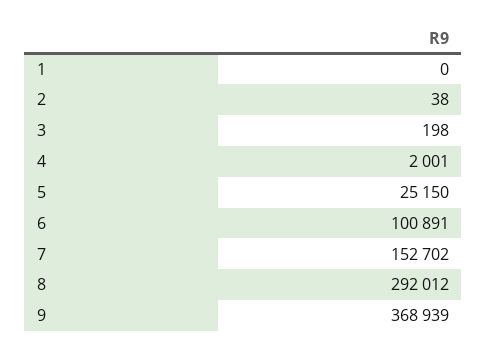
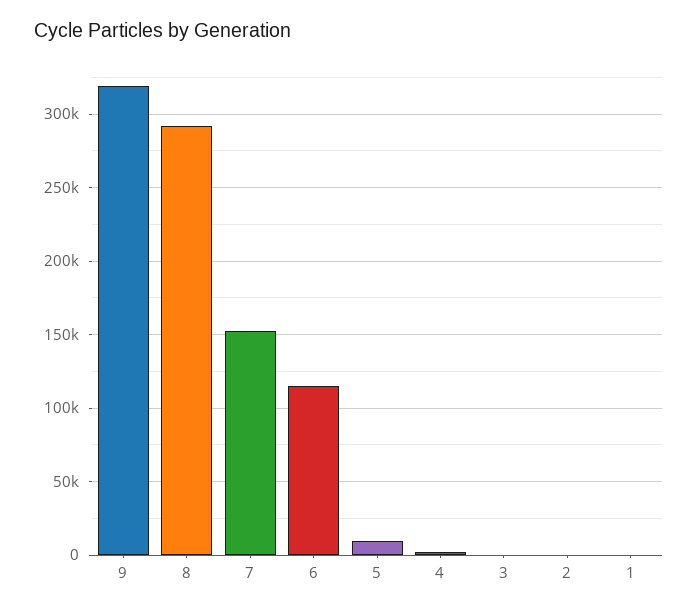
5: 25150 -> 10000
6: 100891 -> 115000
9: 368939 -> 320000

